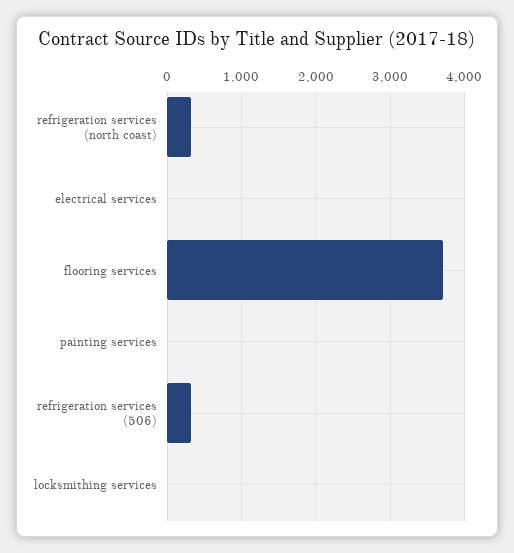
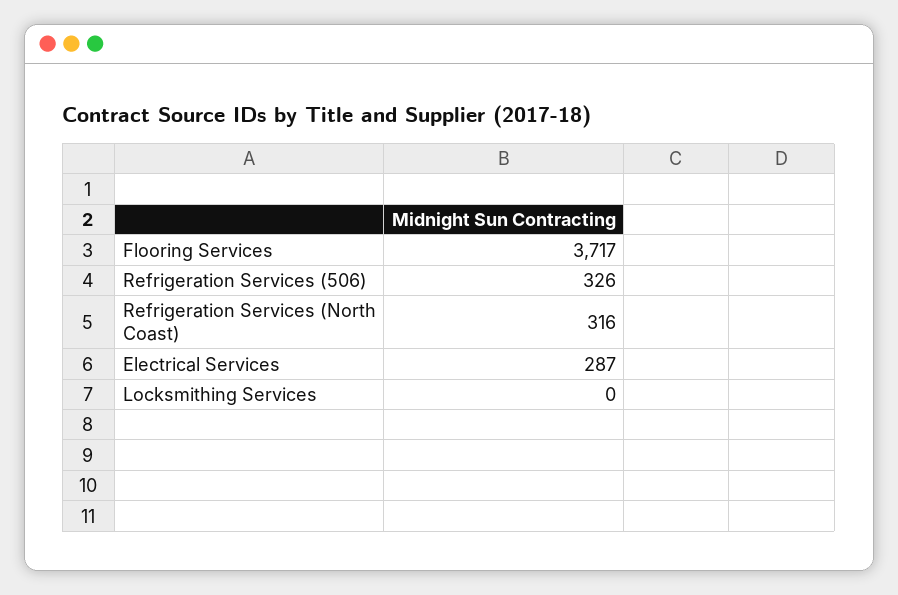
electrical services: 0 -> 287
painting services: 0 -> none

